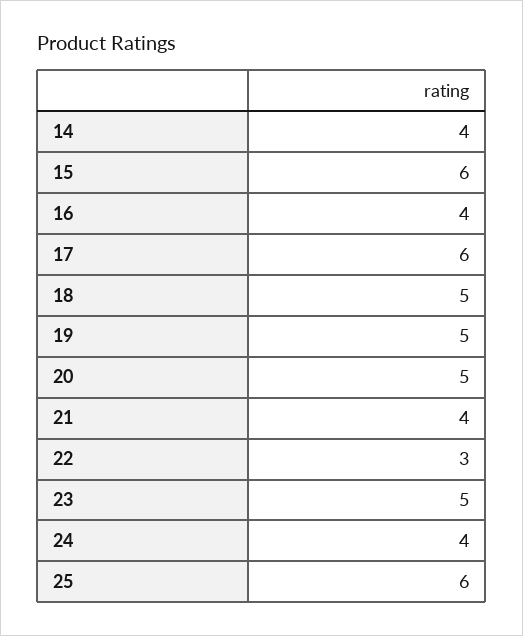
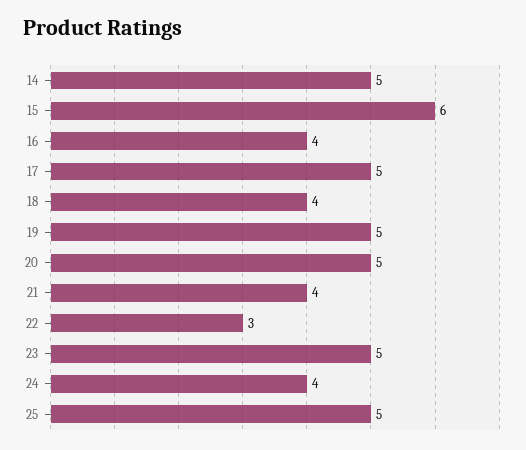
14: 4 -> 5
17: 6 -> 5
18: 5 -> 4
25: 6 -> 5

